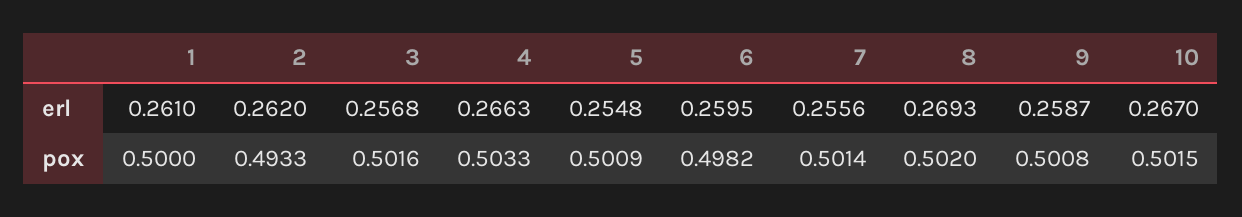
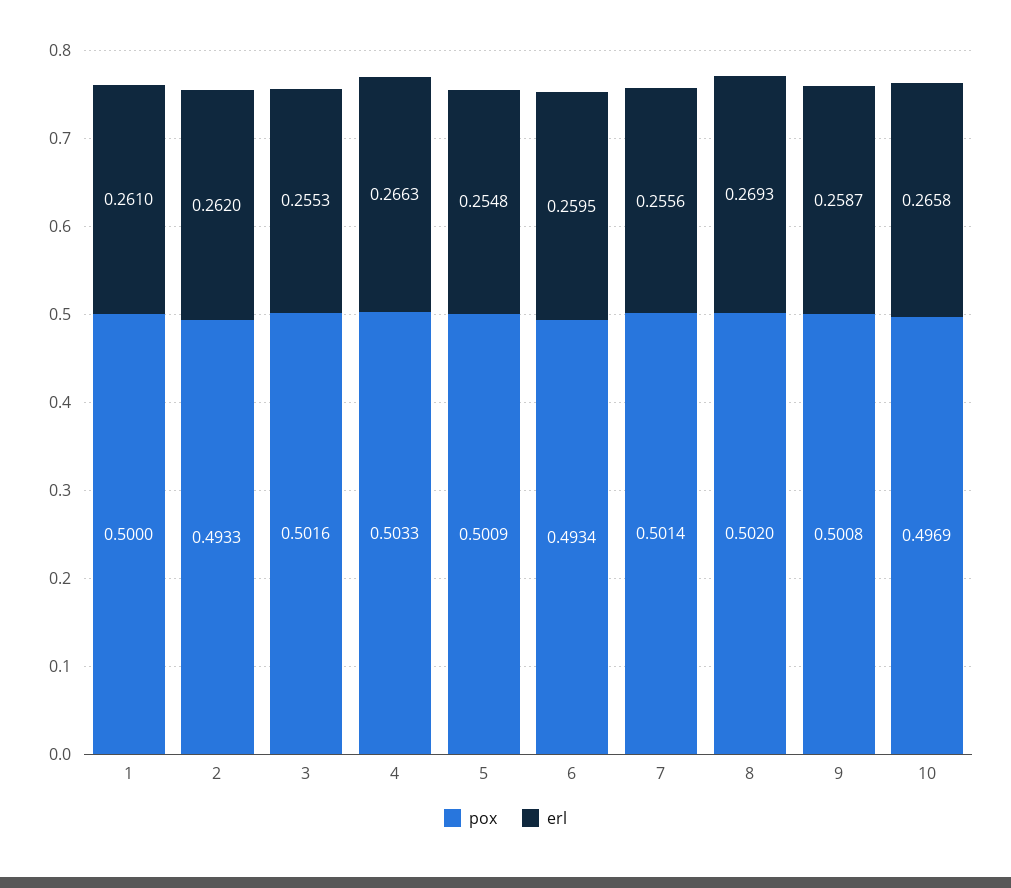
erl, 3: 0.2568 -> 0.2553
erl, 10: 0.267 -> 0.2658
pox, 6: 0.4982 -> 0.4934
pox, 10: 0.5015 -> 0.4969

